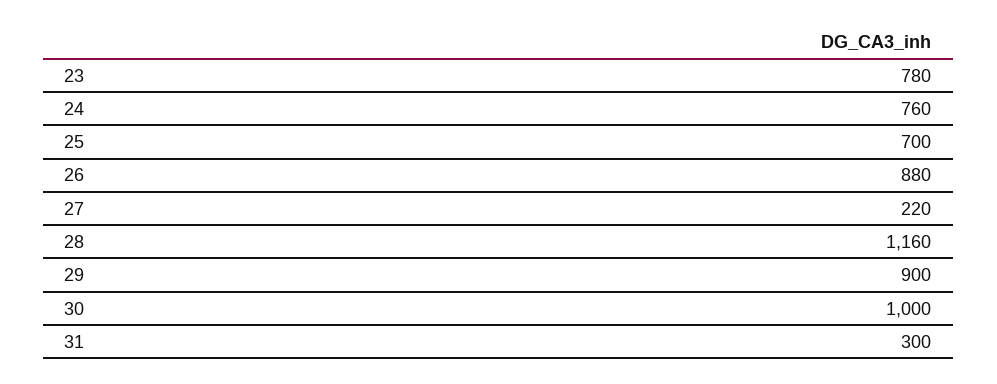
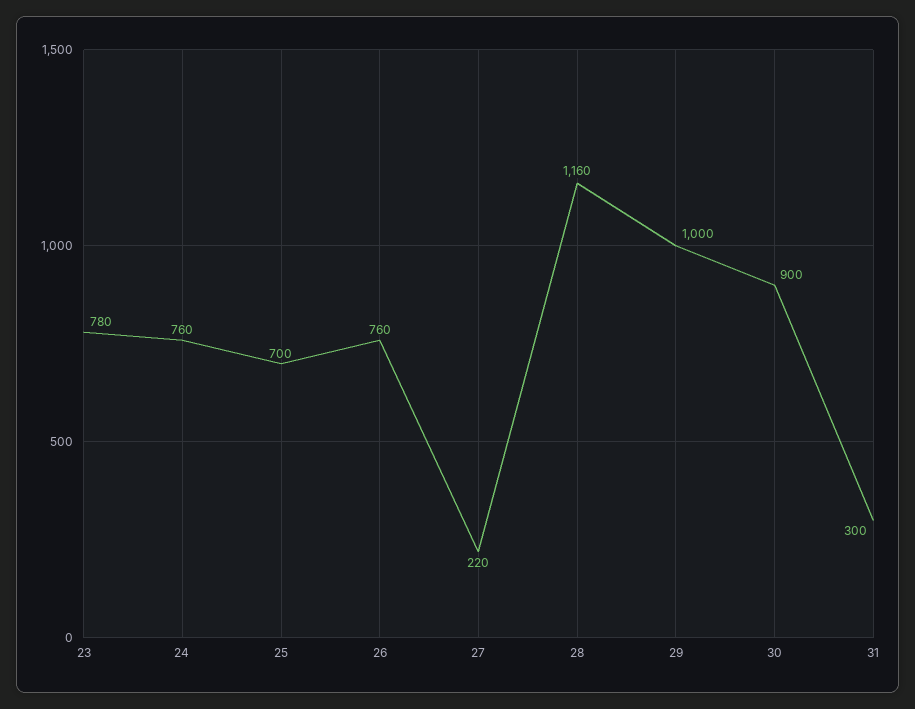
26: 880 -> 760
29: 900 -> 1000
30: 1000 -> 900

